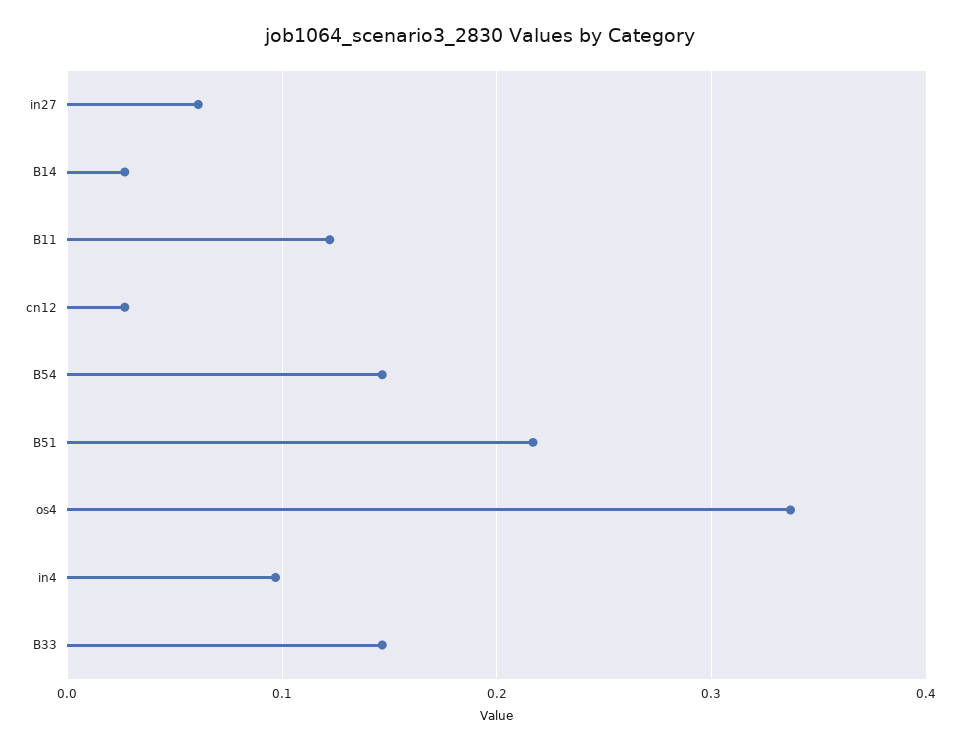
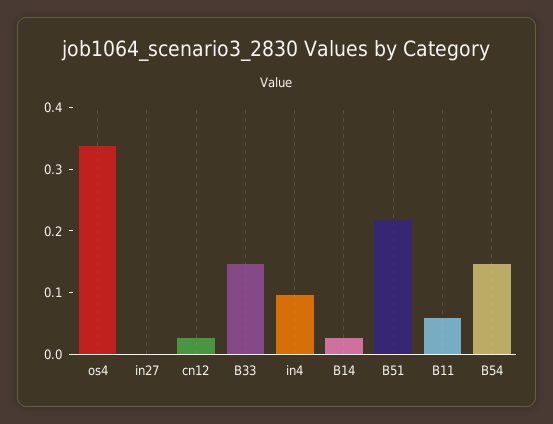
in27: 0.06 -> 0
B11: 0.12 -> 0.06

